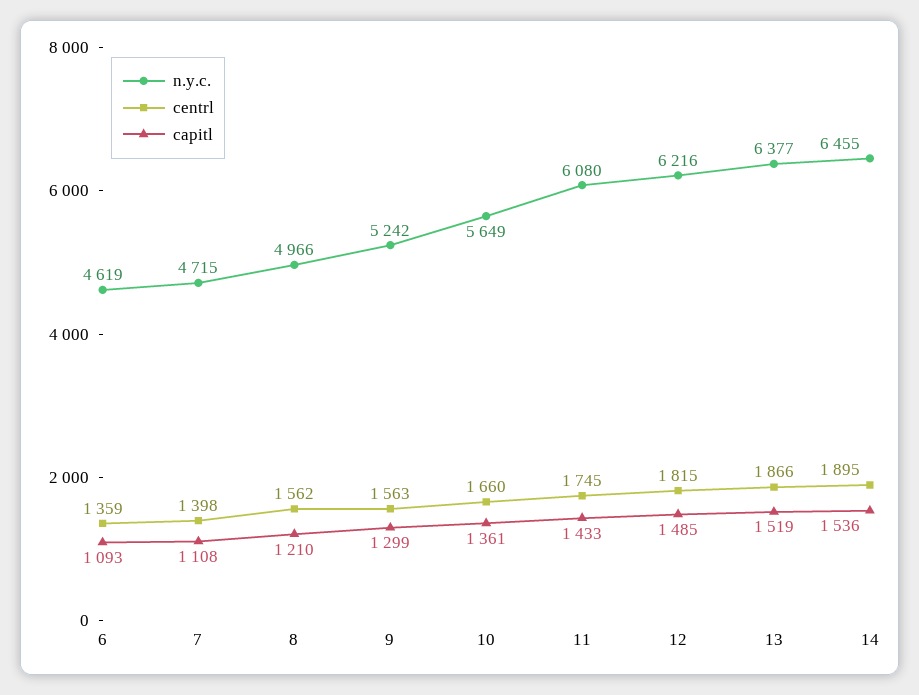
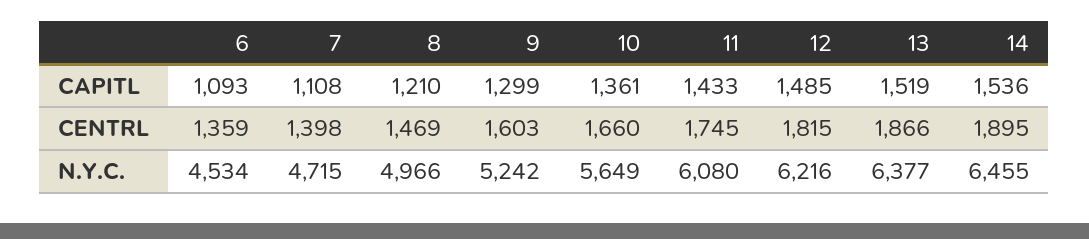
n.y.c., 6: 4619 -> 4534
centrl, 8: 1562 -> 1469
centrl, 9: 1563 -> 1603

